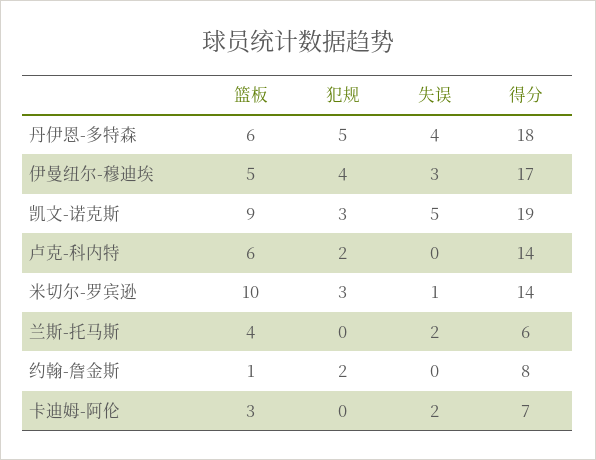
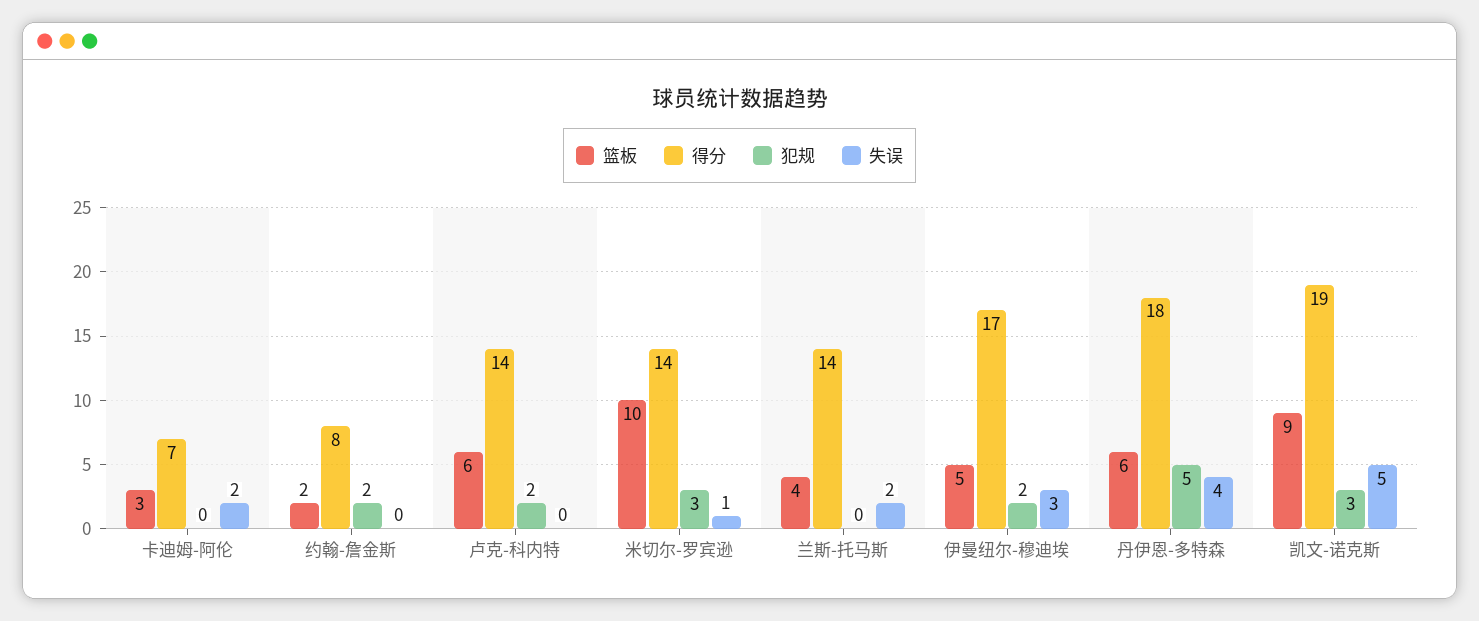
犯规, 伊曼纽尔-穆迪埃: 4 -> 2
得分, 兰斯-托马斯: 6 -> 14
篮板, 约翰-詹金斯: 1 -> 2

